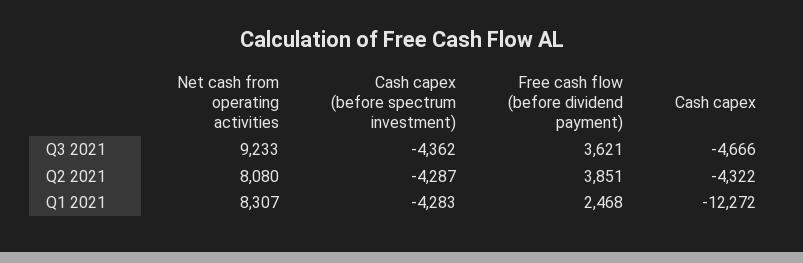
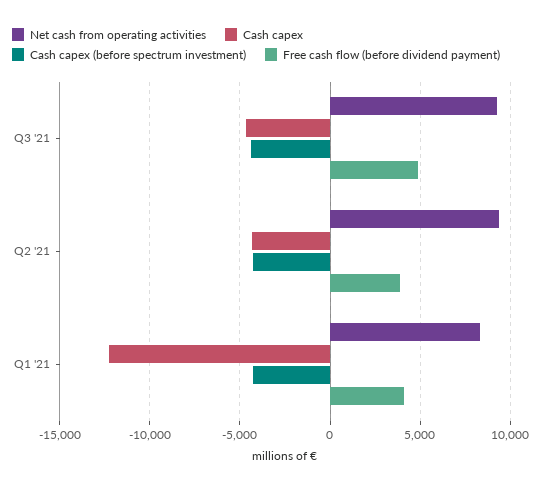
Free cash flow (before dividend payment), Q3 2021: 3621 -> 5000
Net cash from operating activities, Q2 2021: 8080 -> 9500
Free cash flow (before dividend payment), Q1 2021: 2468 -> 4000

